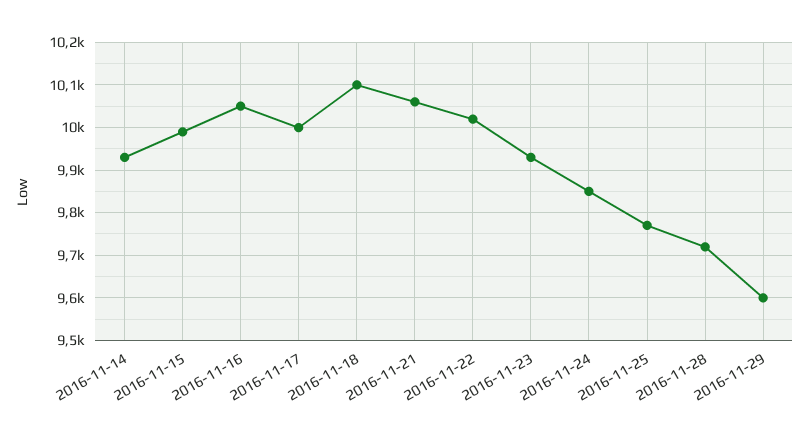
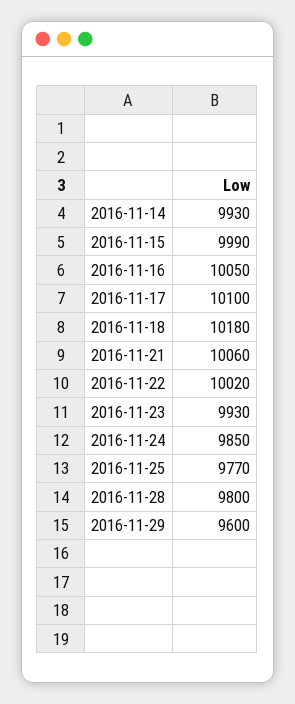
2016-11-17: 10000 -> 10100
2016-11-18: 10100 -> 10180
2016-11-28: 9720 -> 9800

